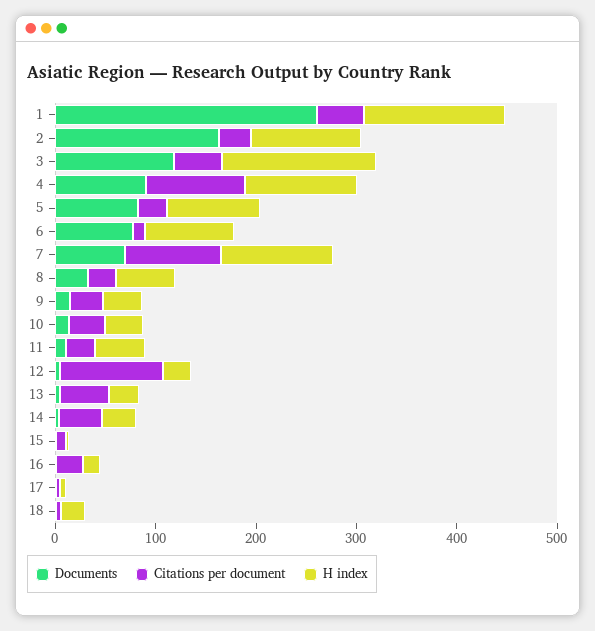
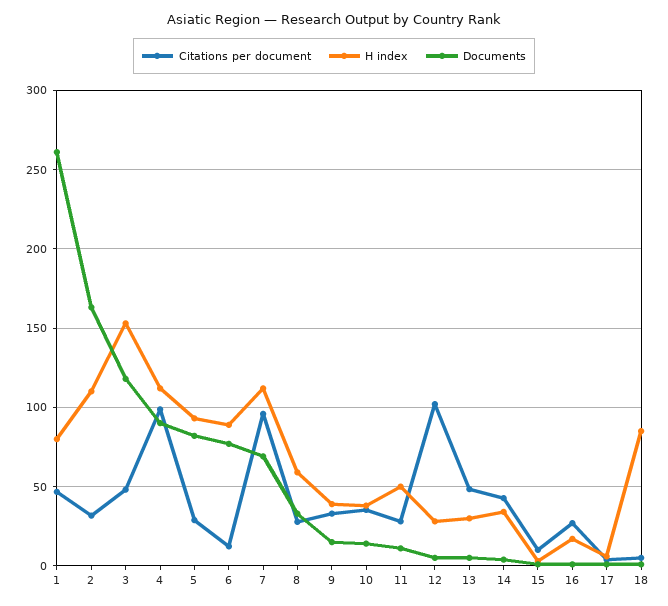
H index, 1: 140 -> 80
H index, 18: 20 -> 85

